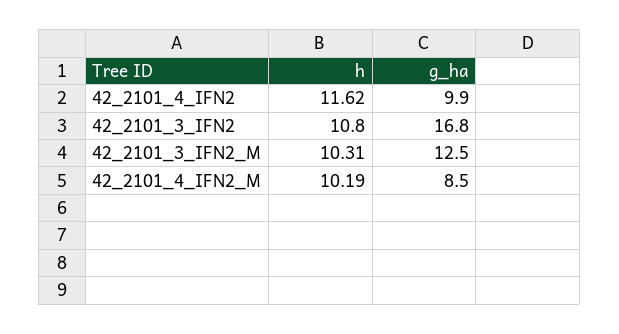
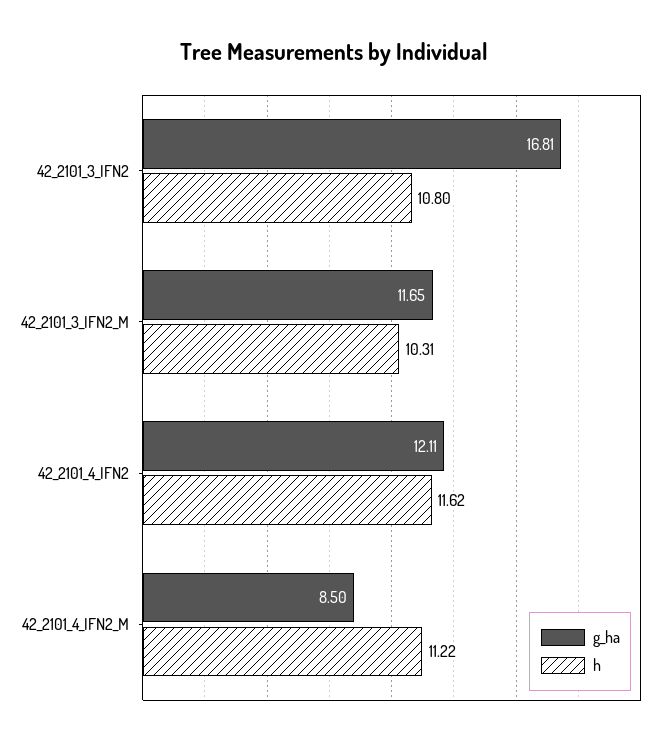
g_ha, 42_2101_4_IFN2: 9.9 -> 12.11
g_ha, 42_2101_3_IFN2_M: 12.5 -> 11.65
h, 42_2101_4_IFN2_M: 10.19 -> 11.22

